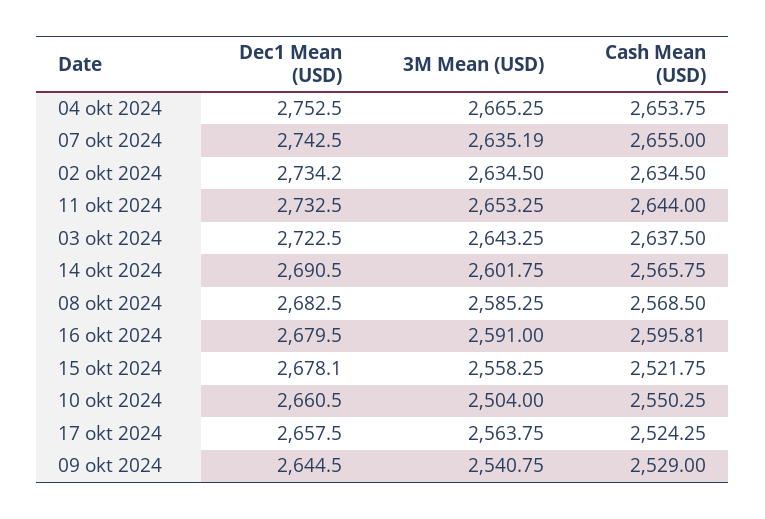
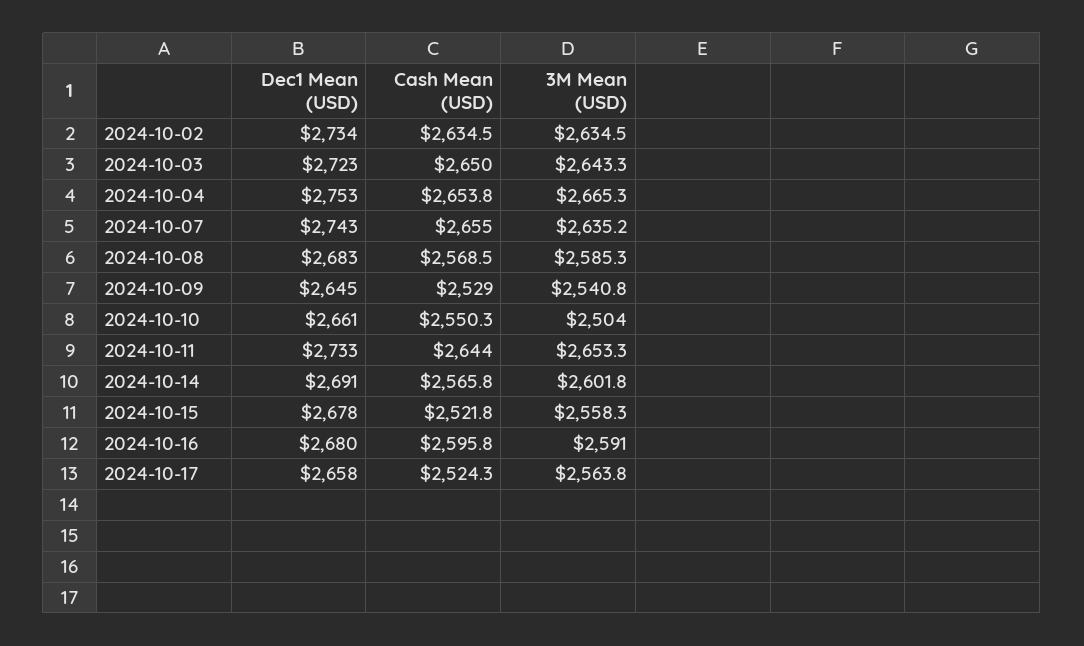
Cash Mean (USD), 03 okt 2024: 2637.5 -> 2650

